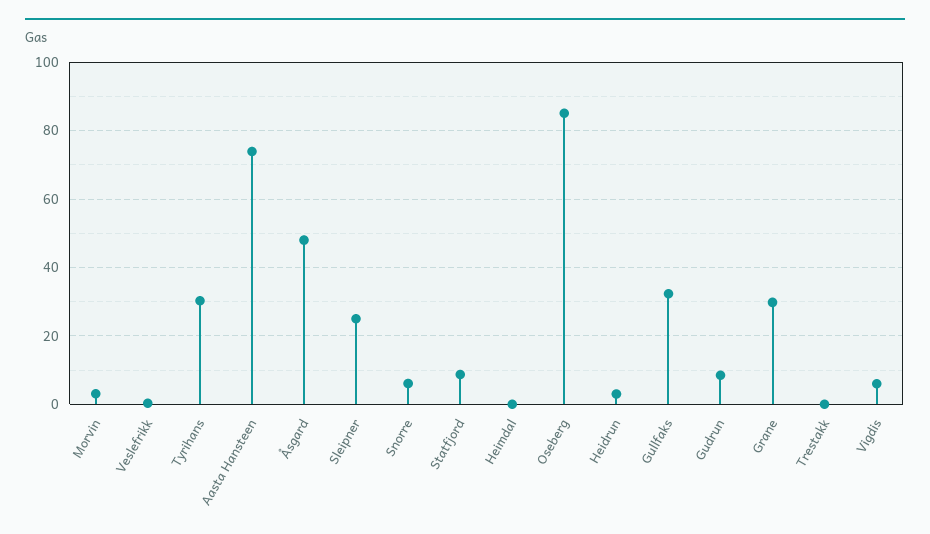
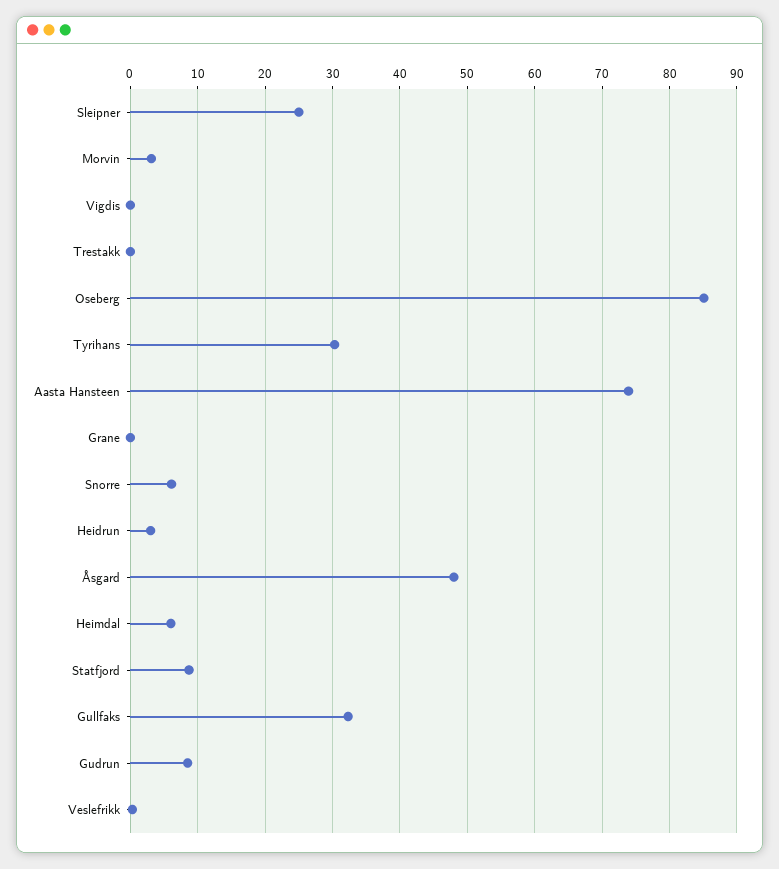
Heimdal: 0 -> 6
Grane: 30 -> 0
Vigdis: 6 -> 0

